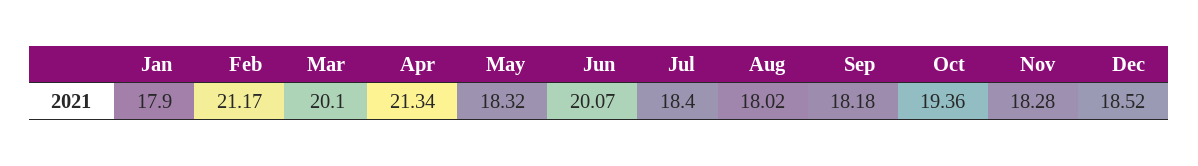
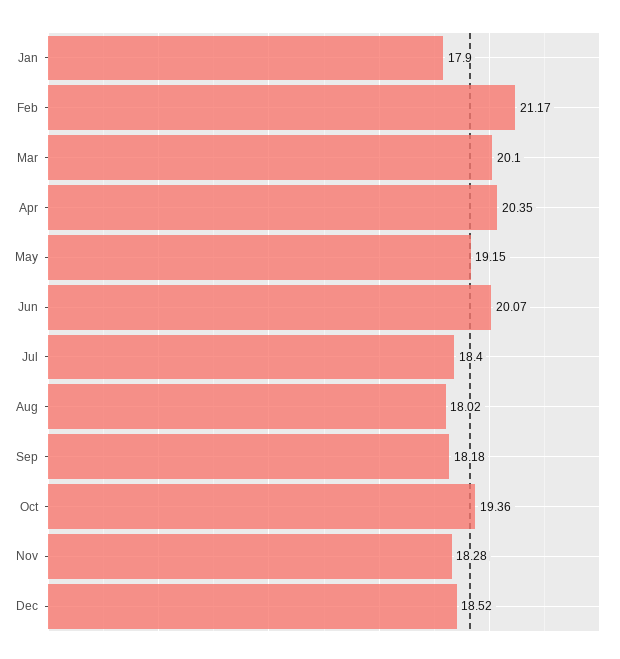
Apr: 21.34 -> 20.35
May: 18.32 -> 19.15

